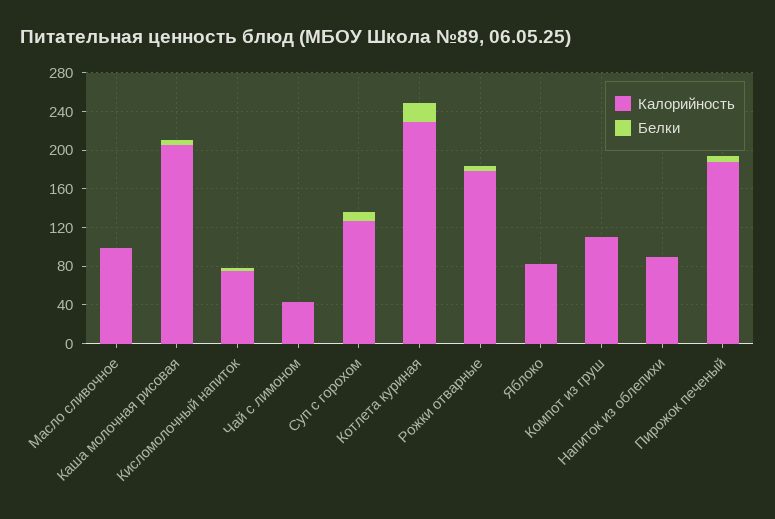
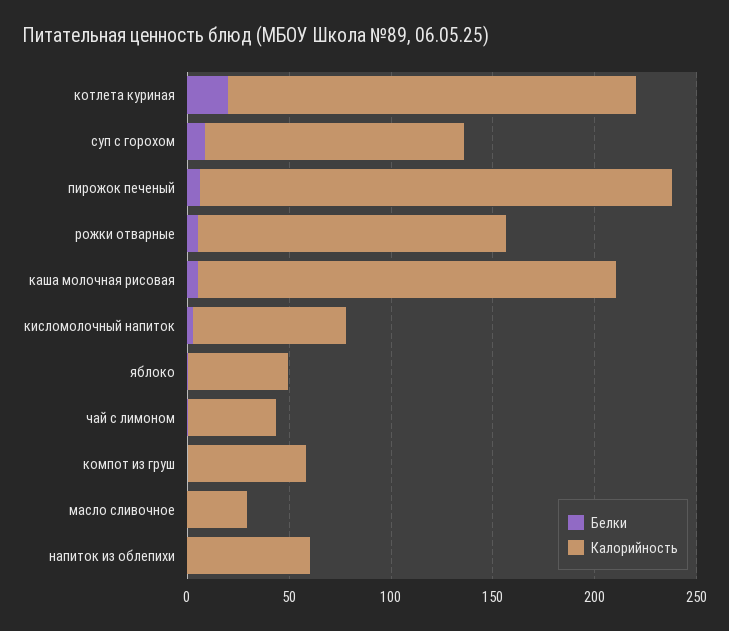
Калорийность, Масло сливочное: 100 -> 30
Калорийность, Котлета куриная: 230 -> 200
Калорийность, Рожки отварные: 180 -> 150
Калорийность, Яблоко: 80 -> 50
Калорийность, Компот из груш: 110 -> 60
Калорийность, Напиток из облепихи: 90 -> 60
Калорийность, Пирожок печеный: 190 -> 230

